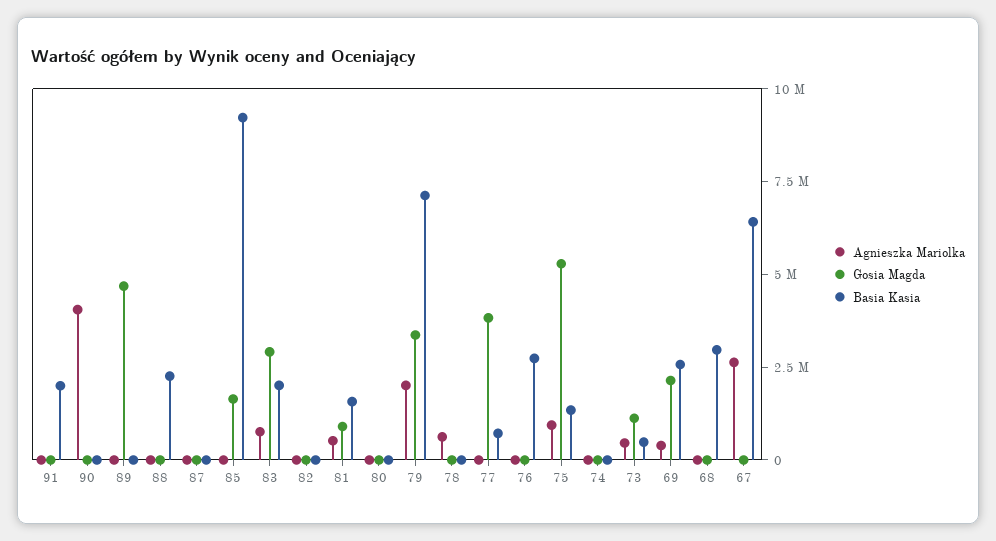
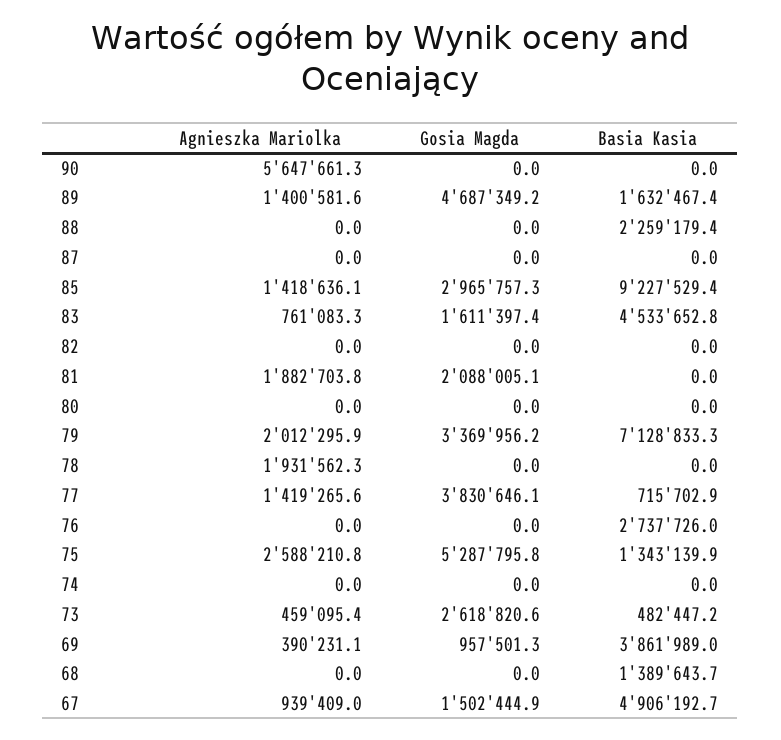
Agnieszka Mariolka, 91: 0 -> none
Gosia Magda, 91: 0 -> none
Basia Kasia, 91: 2000000 -> none
Agnieszka Mariolka, 90: 4000000 -> 5647661.3
Agnieszka Mariolka, 89: 0 -> 1400581.6
Basia Kasia, 89: 0 -> 1632467.4
Agnieszka Mariolka, 85: 0 -> 1418636.1
Gosia Magda, 85: 1500000 -> 2965757.3
Gosia Magda, 83: 3000000 -> 1611397.4
Basia Kasia, 83: 2000000 -> 4533652.8
Agnieszka Mariolka, 81: 500000 -> 1882703.8
Gosia Magda, 81: 1000000 -> 2088005.1
Basia Kasia, 81: 1500000 -> 0
Agnieszka Mariolka, 78: 500000 -> 1931562.3
Agnieszka Mariolka, 77: 0 -> 1419265.6
Agnieszka Mariolka, 75: 1000000 -> 2588210.8
Gosia Magda, 73: 1000000 -> 2618820.6
Gosia Magda, 69: 2000000 -> 957501.3
Basia Kasia, 69: 2500000 -> 3861989
Basia Kasia, 68: 3000000 -> 1389643.7
Agnieszka Mariolka, 67: 2500000 -> 939409
Gosia Magda, 67: 0 -> 1502444.9
Basia Kasia, 67: 6500000 -> 4906192.7

